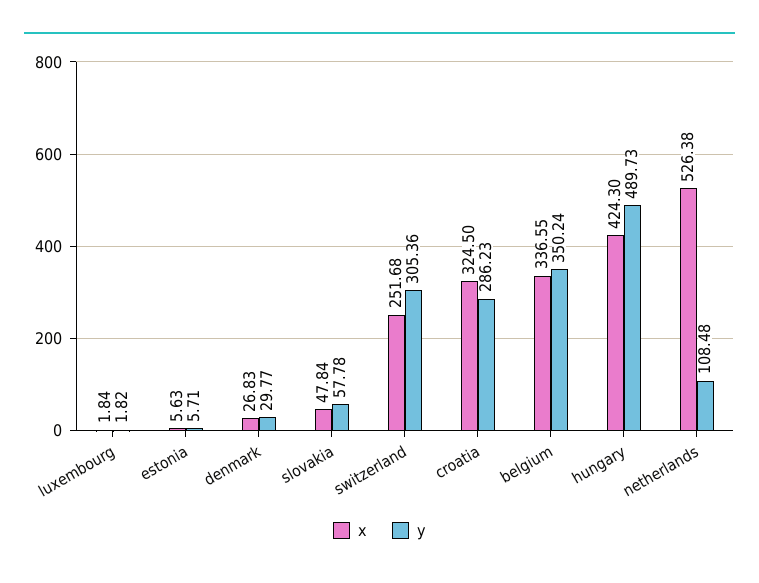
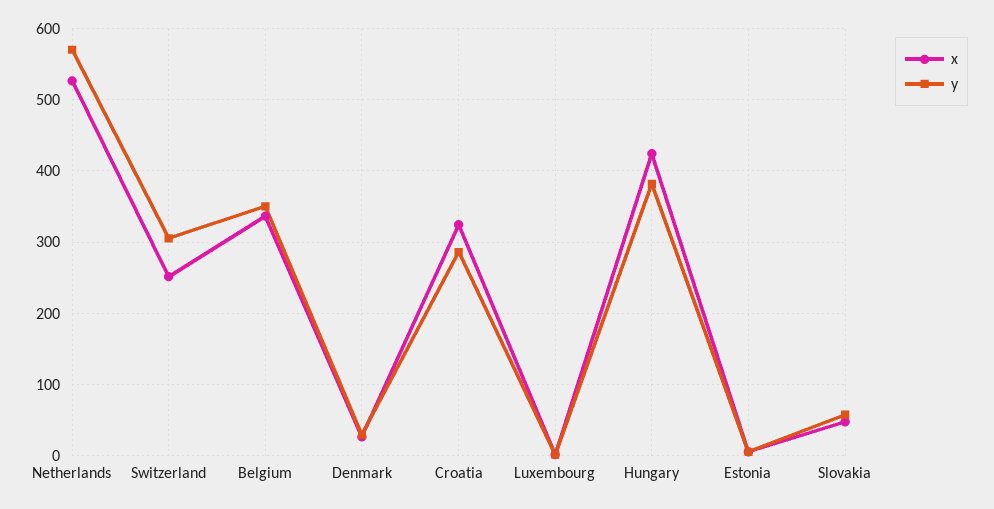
y, hungary: 489.73 -> 380
y, netherlands: 108.48 -> 570

